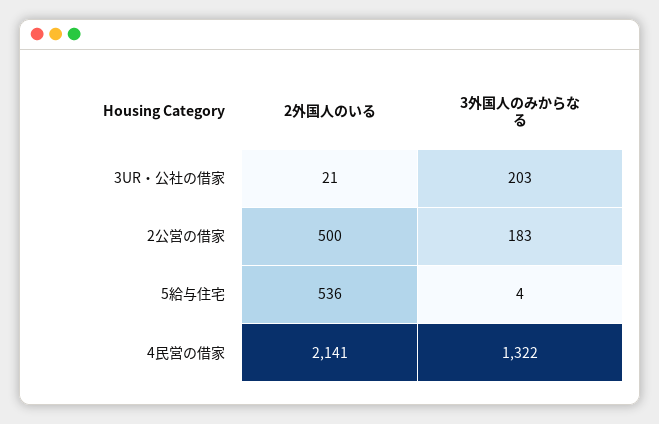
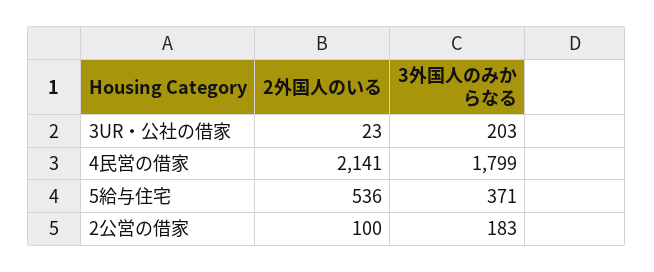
2外国人のいる, 3UR・公社の借家: 21 -> 23
2外国人のいる, 2公営の借家: 500 -> 100
3外国人のみからなる, 5給与住宅: 4 -> 371
3外国人のみからなる, 4民営の借家: 1322 -> 1799

